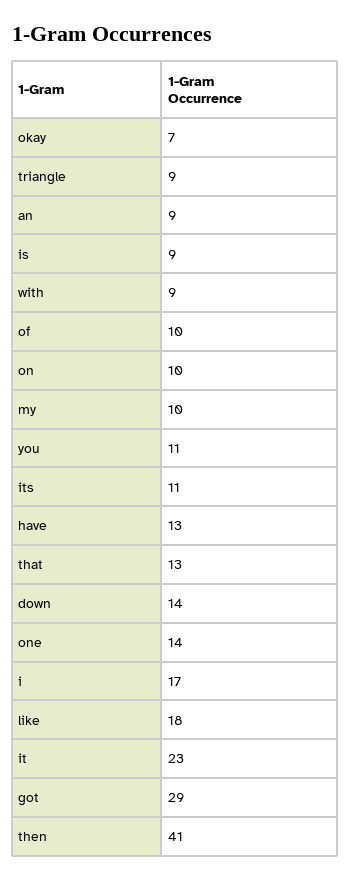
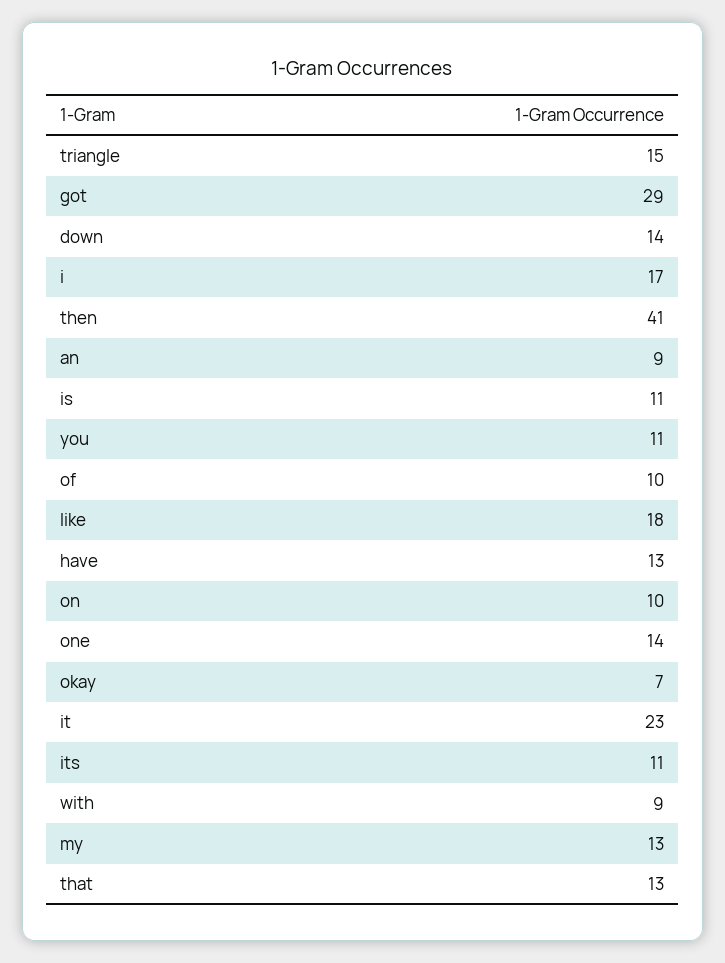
triangle: 9 -> 15
is: 9 -> 11
my: 10 -> 13

